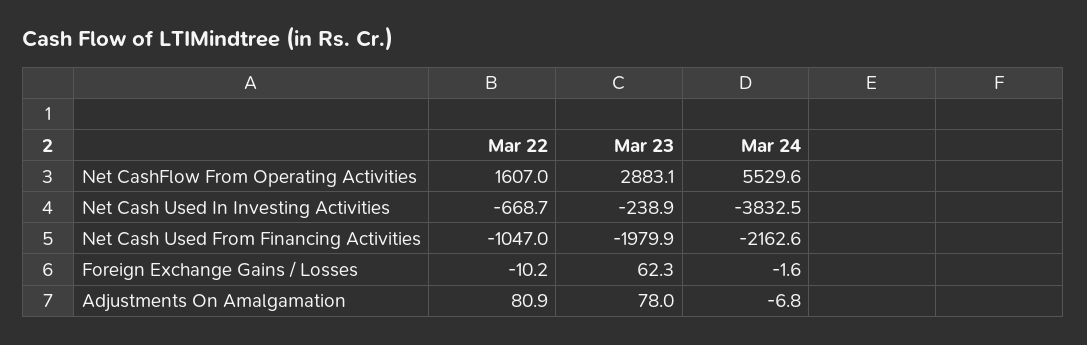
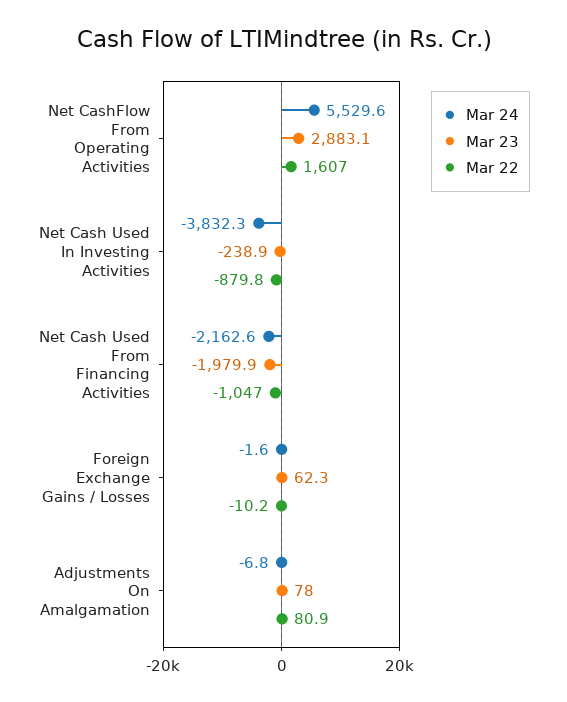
Mar 22, Net Cash Used In Investing Activities: -668.7 -> -879.8
Mar 24, Net Cash Used In Investing Activities: -3832.5 -> -3832.3

